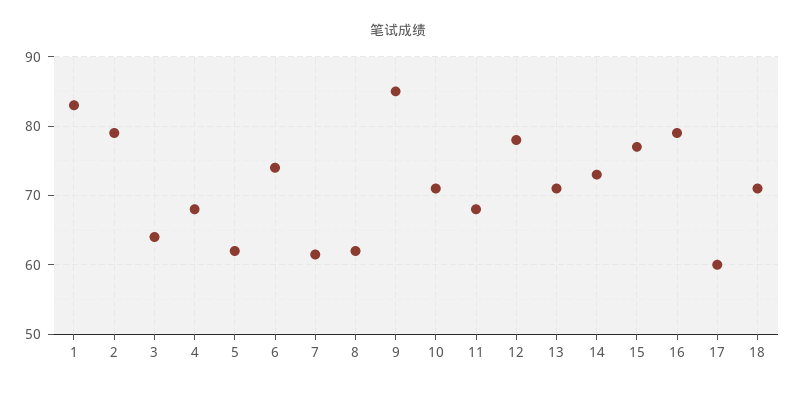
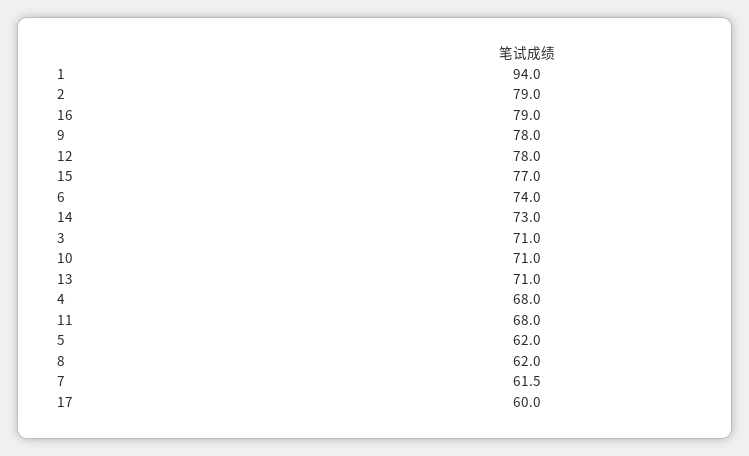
1: 83 -> 94
3: 64 -> 71
9: 85 -> 78
18: 71 -> none

